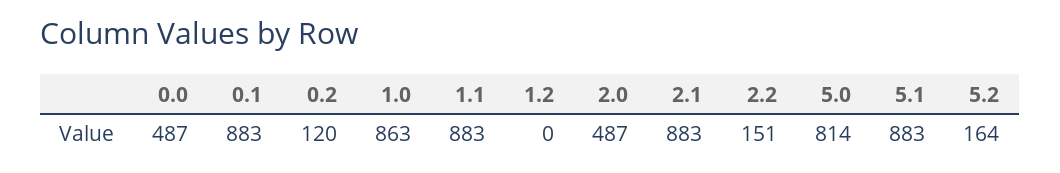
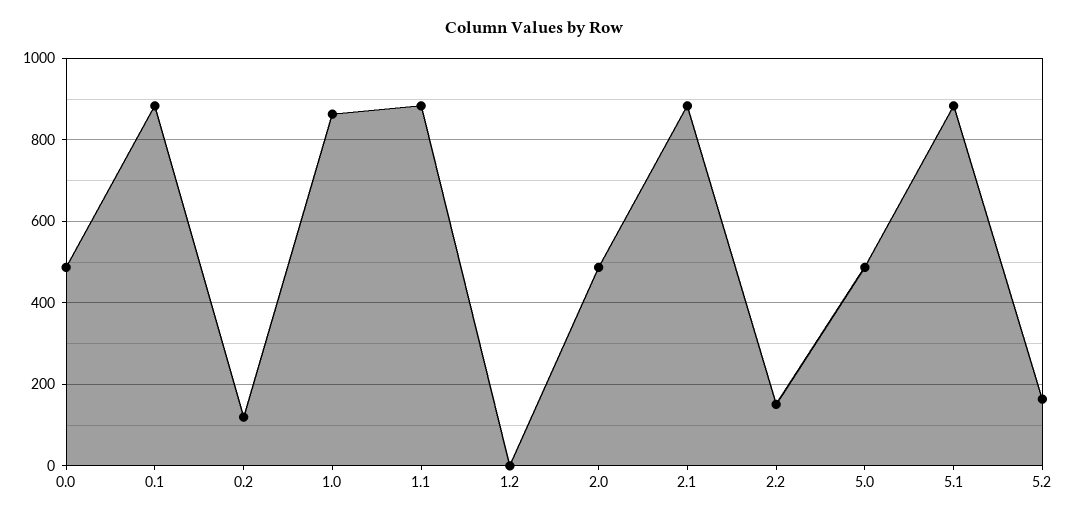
5.0: 814 -> 480

